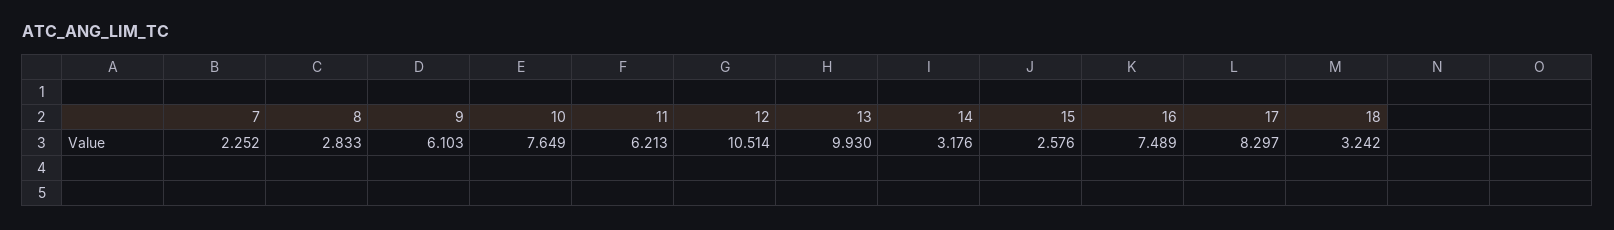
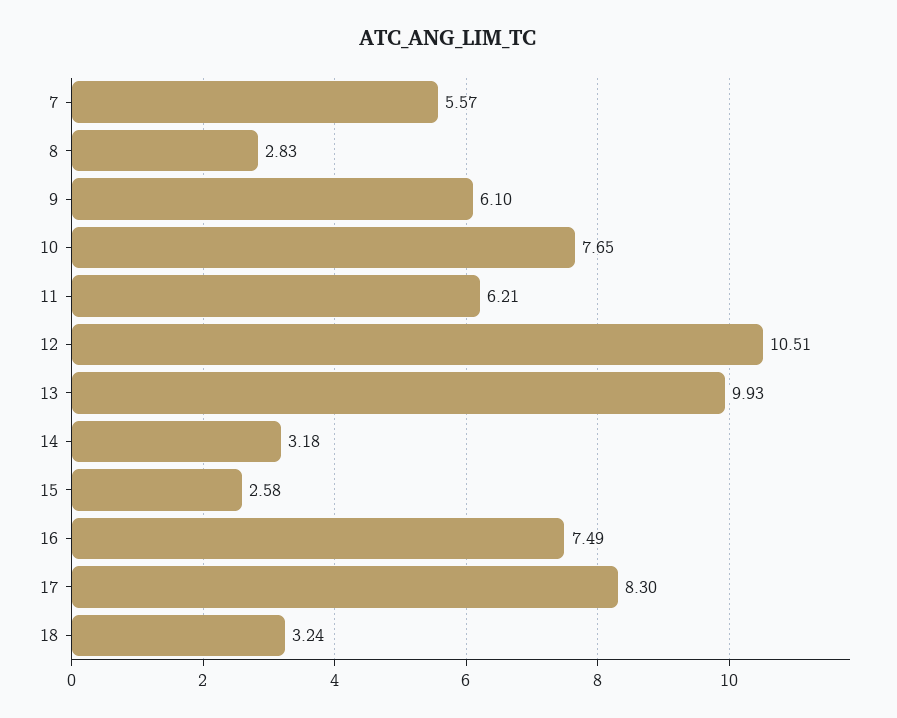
7: 2.252 -> 5.57

